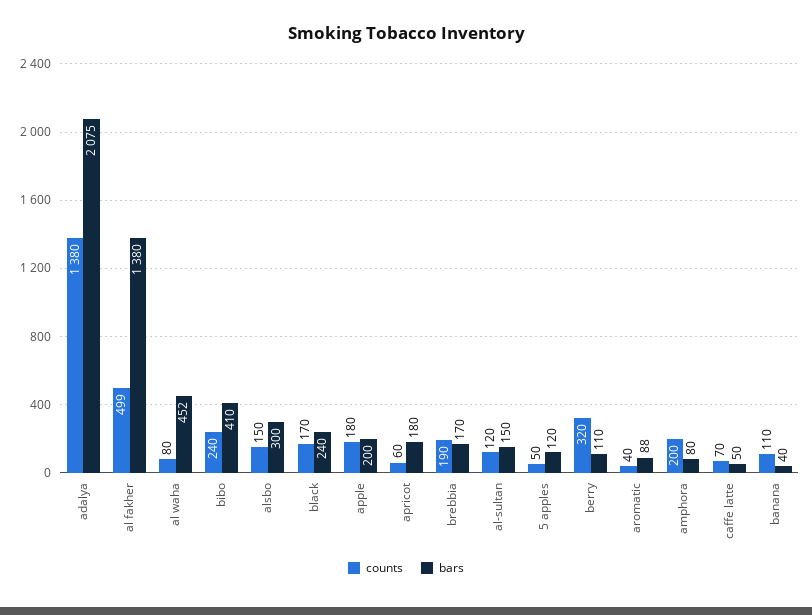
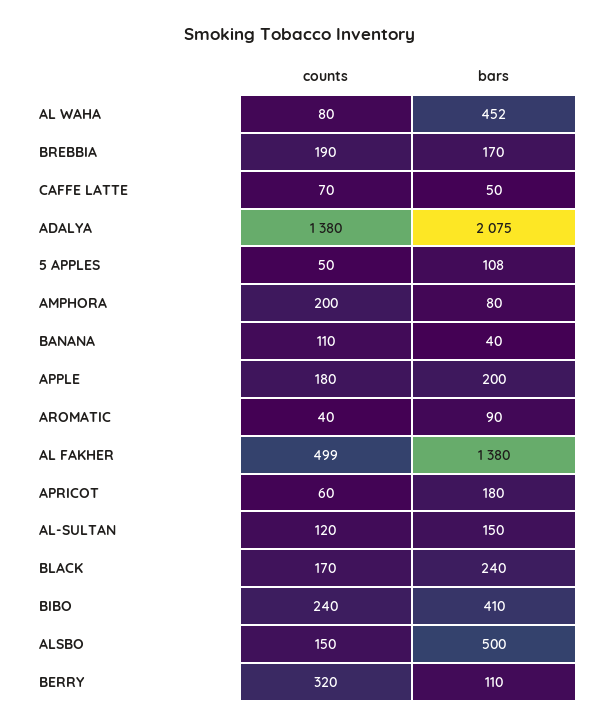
bars, alsbo: 300 -> 500
bars, 5 apples: 120 -> 108
bars, aromatic: 88 -> 90

